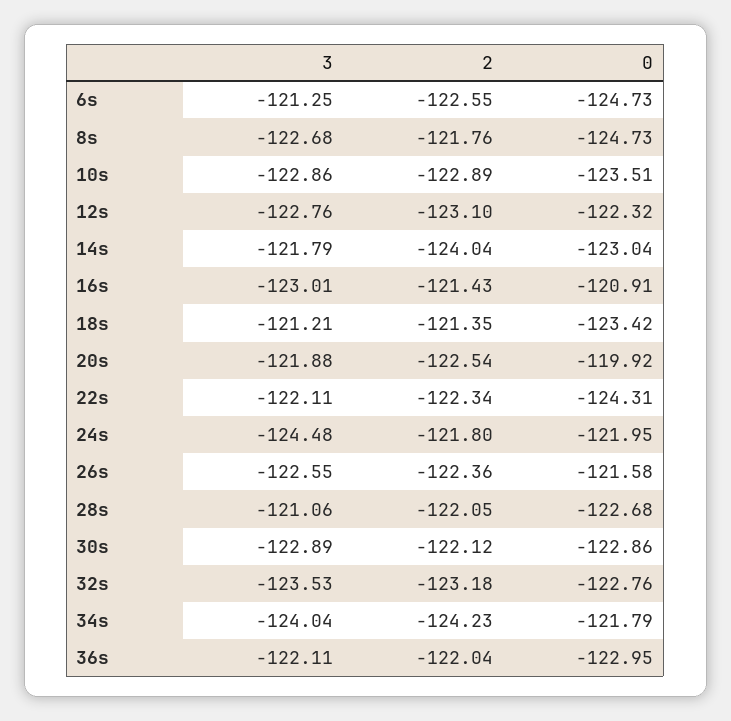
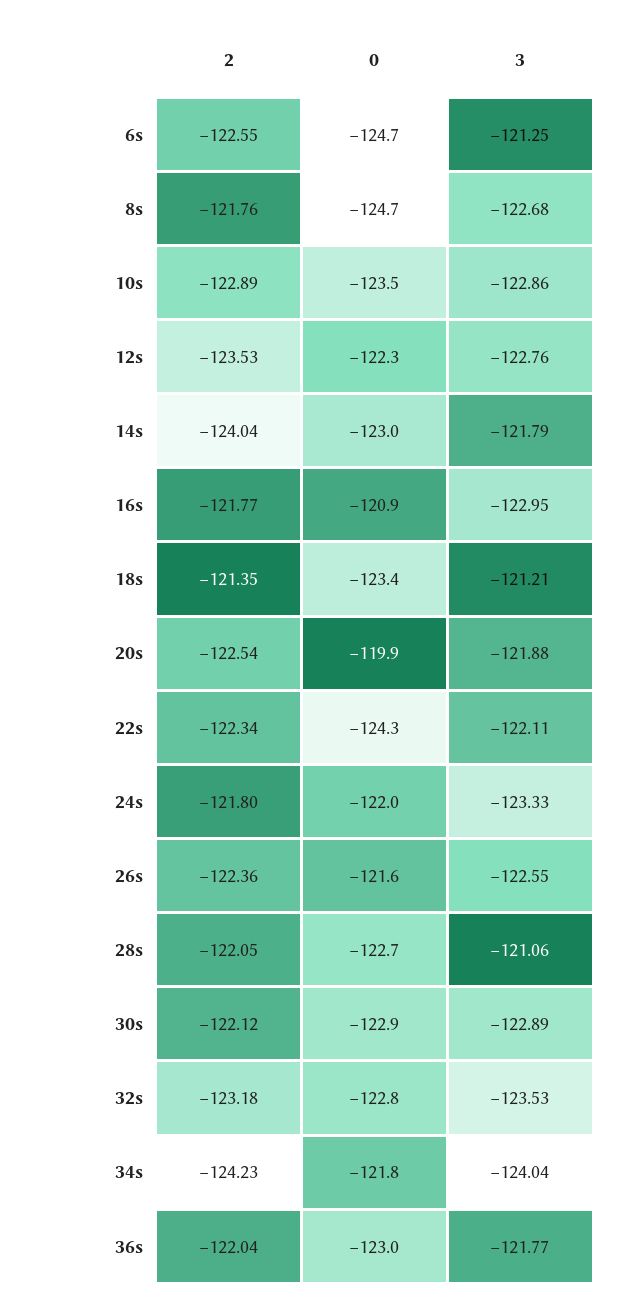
2, 12s: -123.1 -> -123.53
3, 16s: -123.01 -> -122.95
2, 16s: -121.43 -> -121.77
3, 24s: -124.48 -> -123.33
3, 36s: -122.11 -> -121.77

